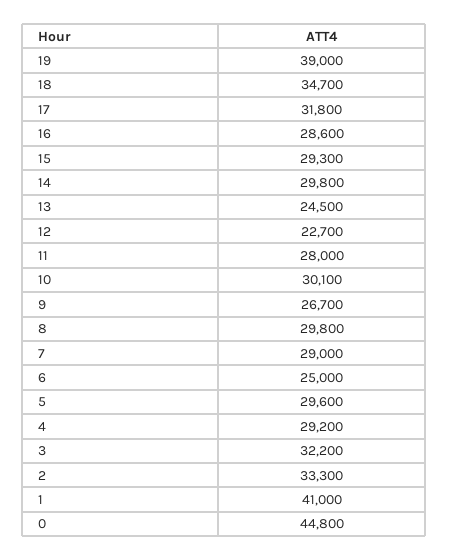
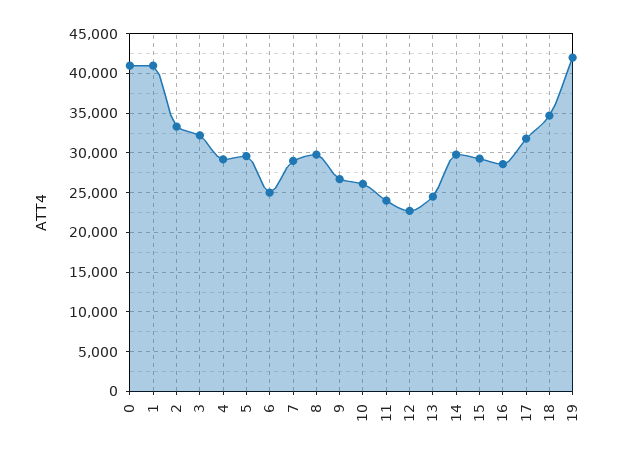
19: 39000 -> 42000
11: 28000 -> 24000
10: 30100 -> 26000
0: 44800 -> 41000

